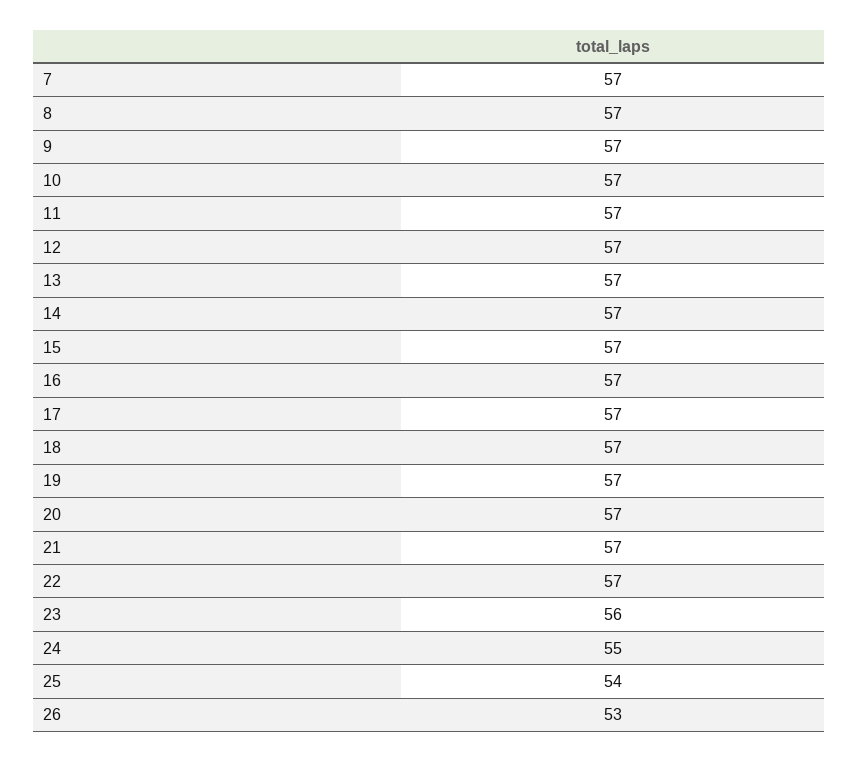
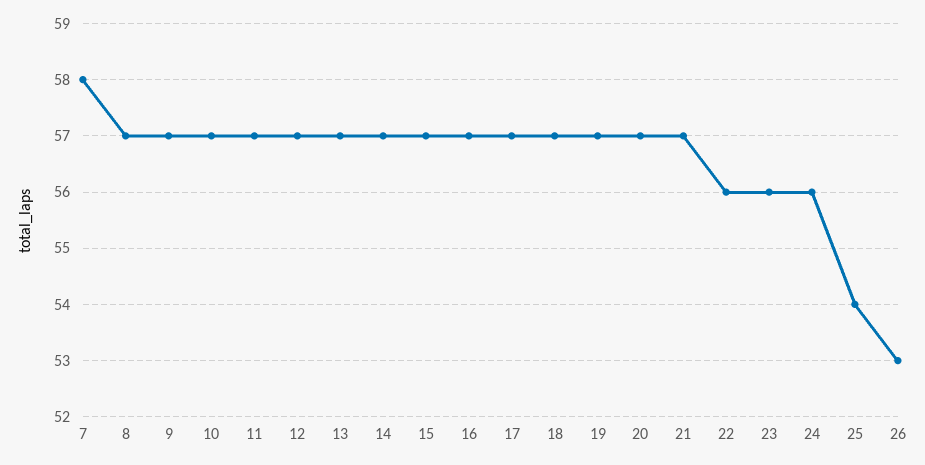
7: 57 -> 58
22: 57 -> 56
24: 55 -> 56

